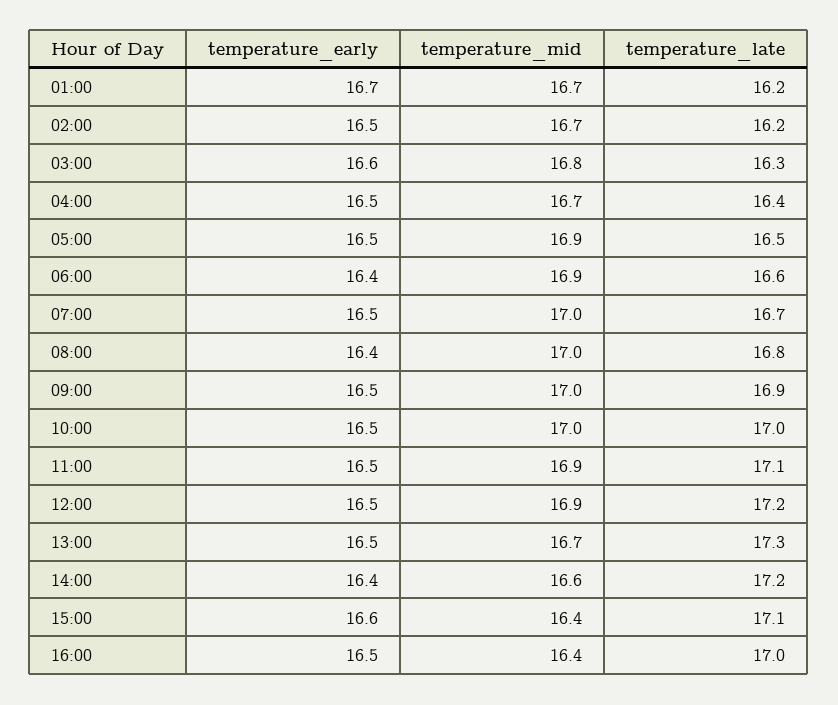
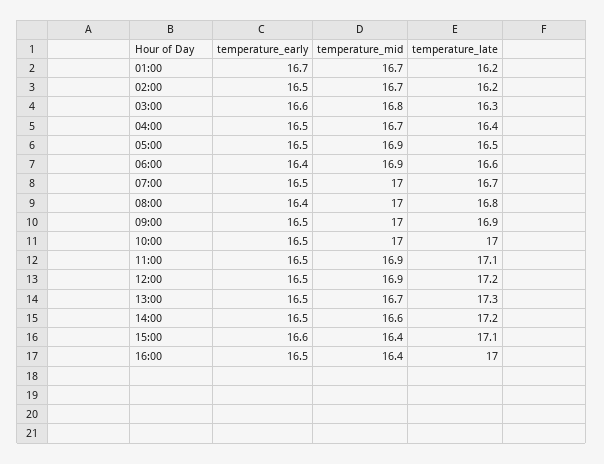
temperature_early, 14:00: 16.4 -> 16.5

